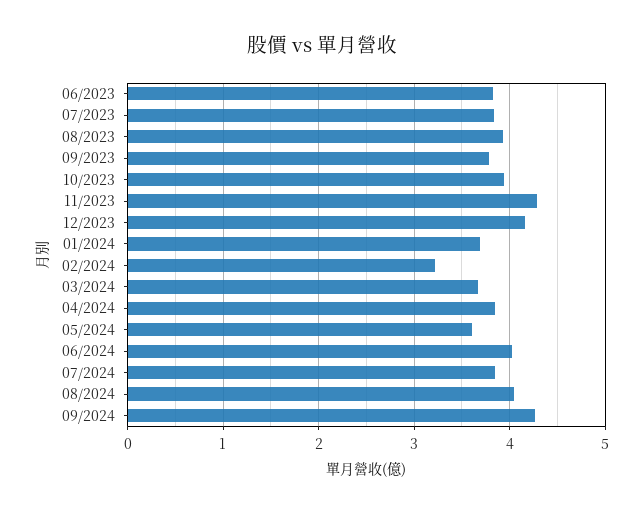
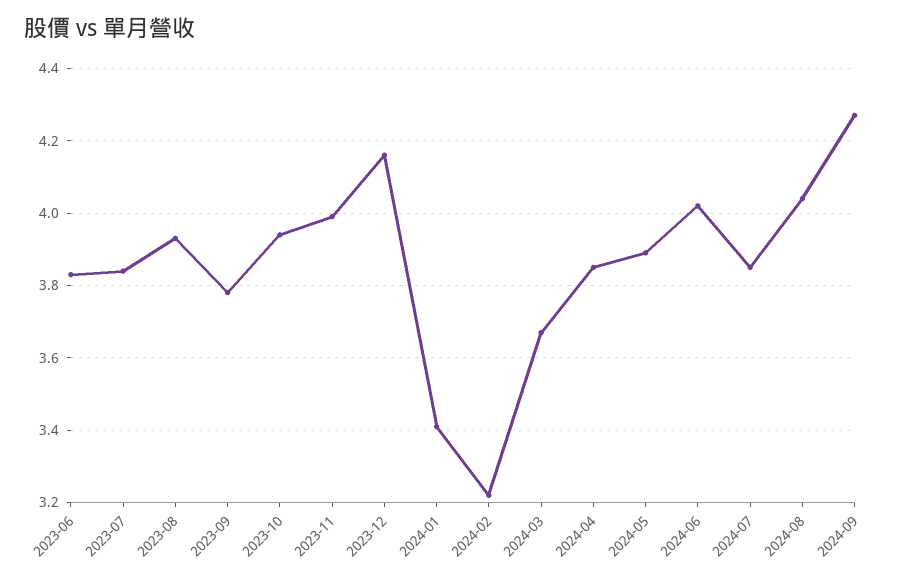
11/2023: 4.3 -> 4
01/2024: 3.7 -> 3.4
05/2024: 3.6 -> 3.9

